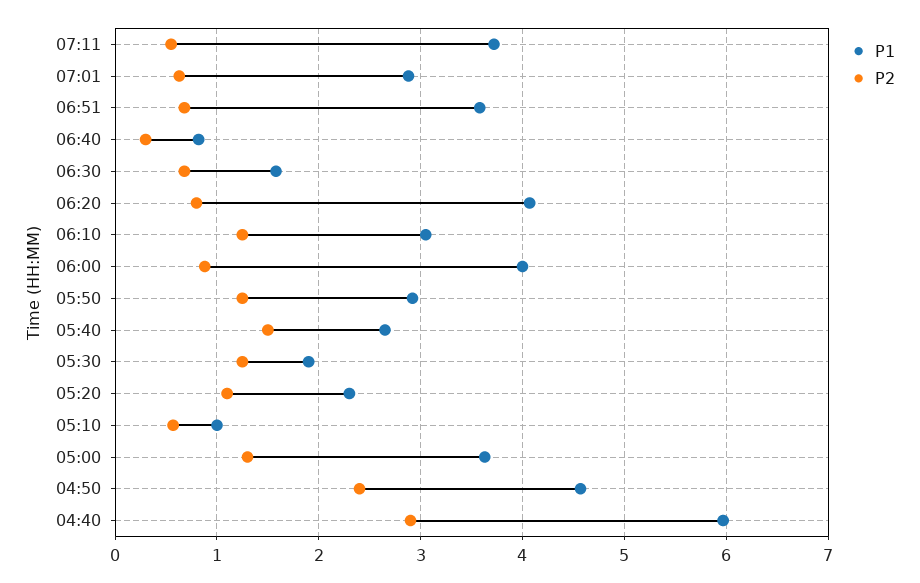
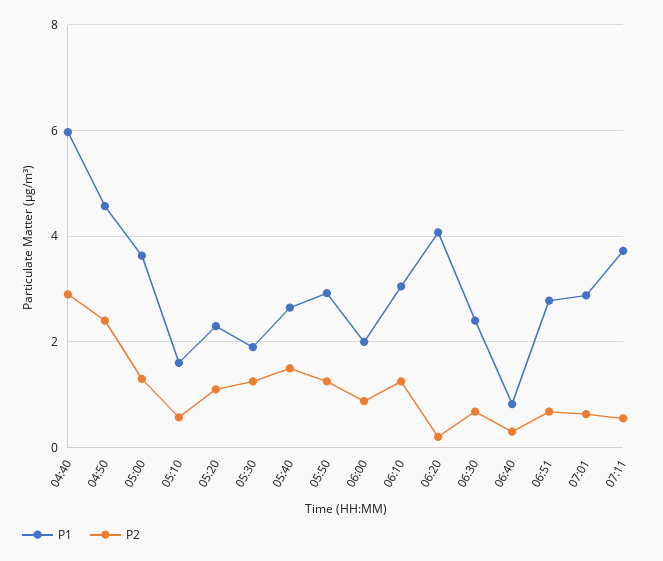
P1, 06:51: 3.6 -> 2.8
P1, 06:30: 1.6 -> 2.4
P2, 06:20: 0.8 -> 0.2
P1, 06:00: 4 -> 2
P1, 05:10: 1 -> 1.6

